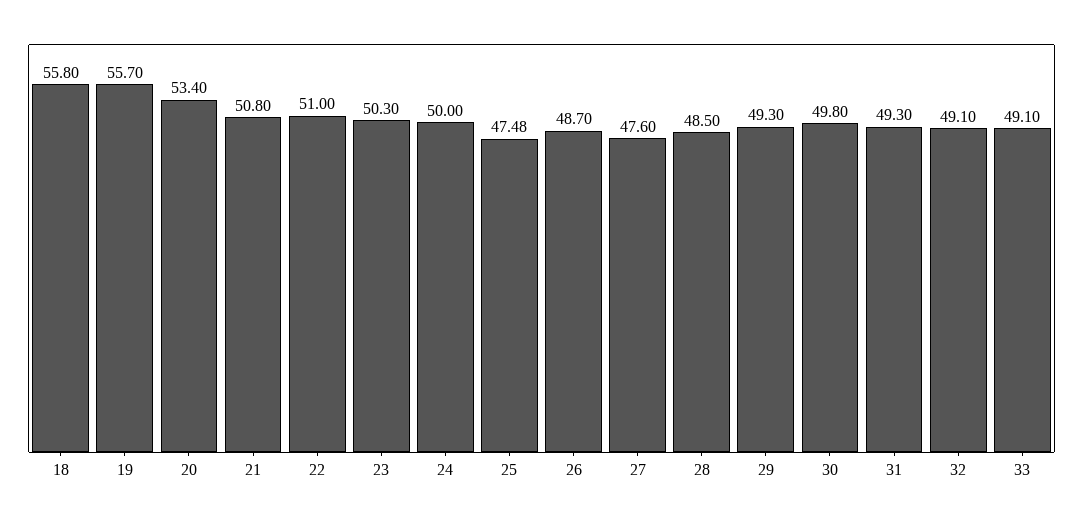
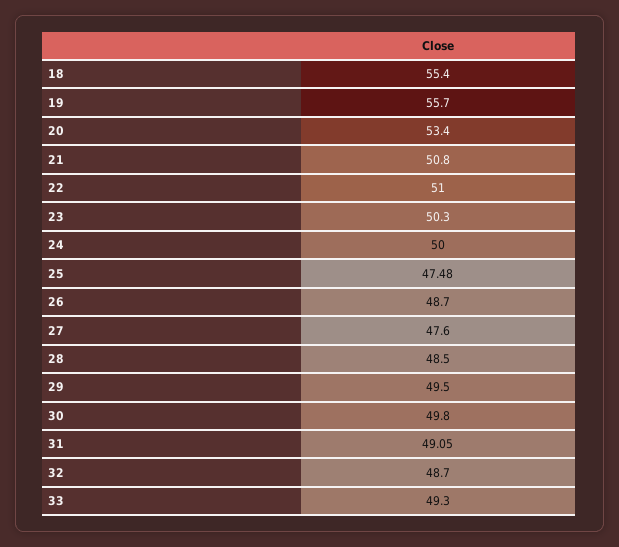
18: 55.8 -> 55.4
29: 49.3 -> 49.5
31: 49.3 -> 49.05
32: 49.1 -> 48.7
33: 49.1 -> 49.3

